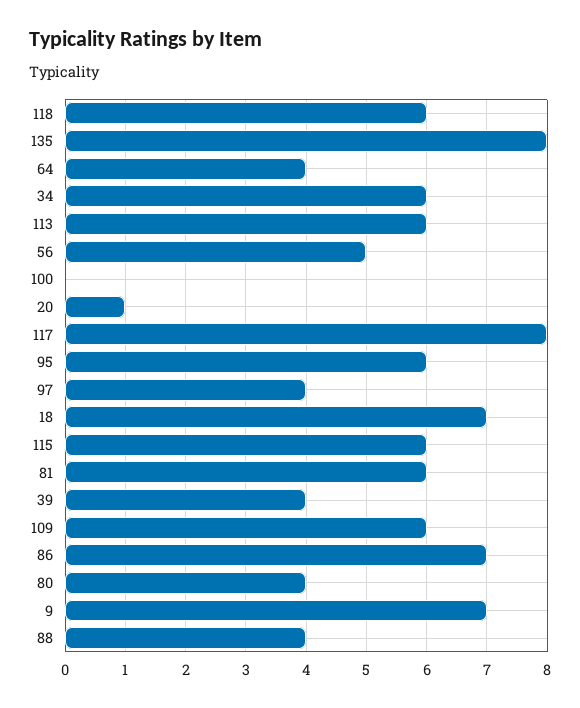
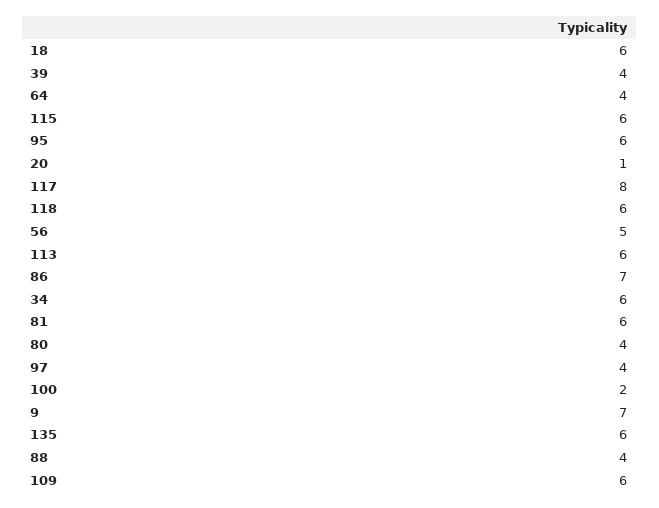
135: 8 -> 6
100: 0 -> 2
18: 7 -> 6

